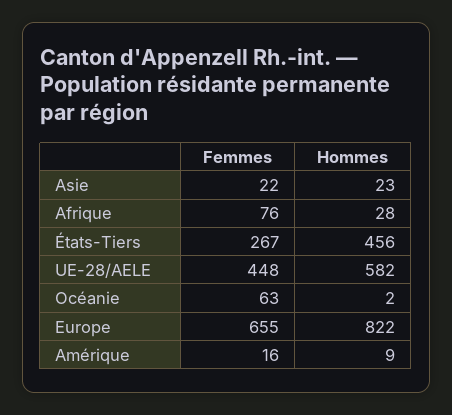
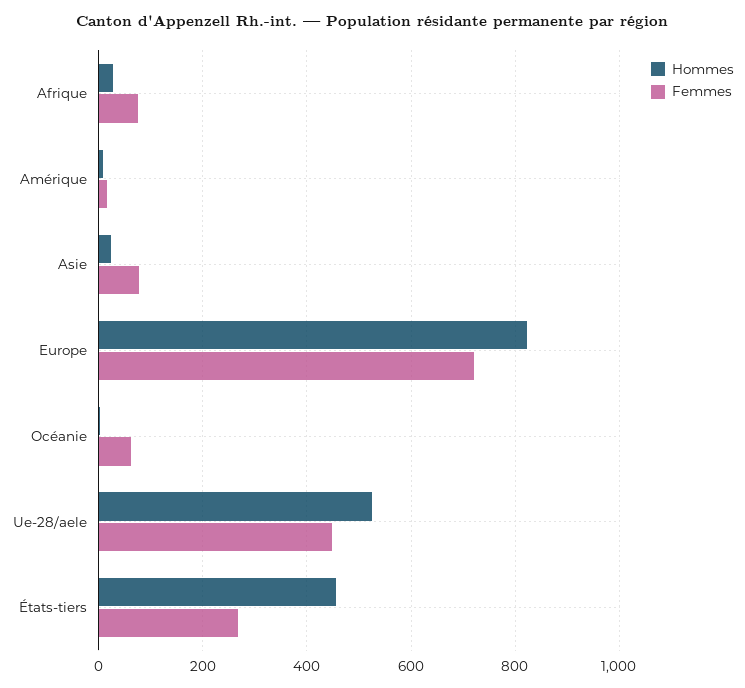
Femmes, Asie: 22 -> 80
Hommes, UE-28/AELE: 582 -> 520
Femmes, Europe: 655 -> 720

